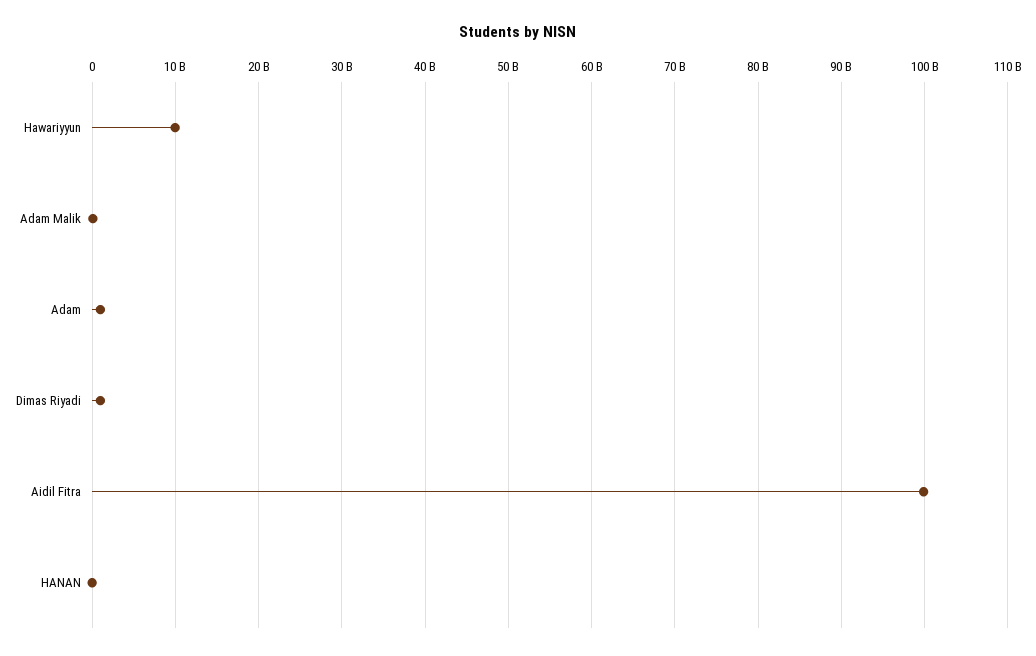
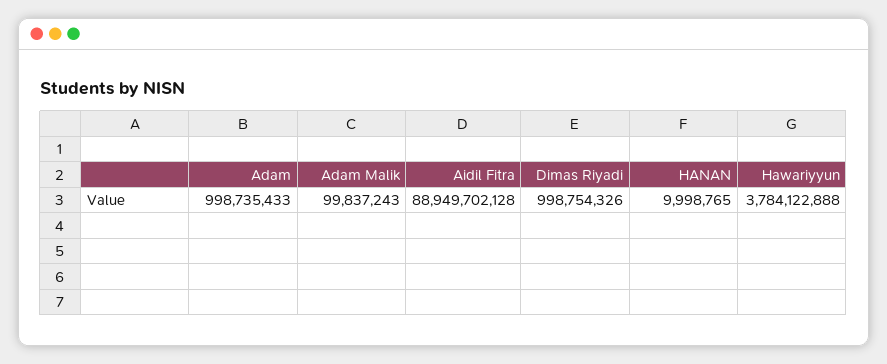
Hawariyyun: 10000000000 -> 3784122888
Aidil Fitra: 100000000000 -> 88949702128

